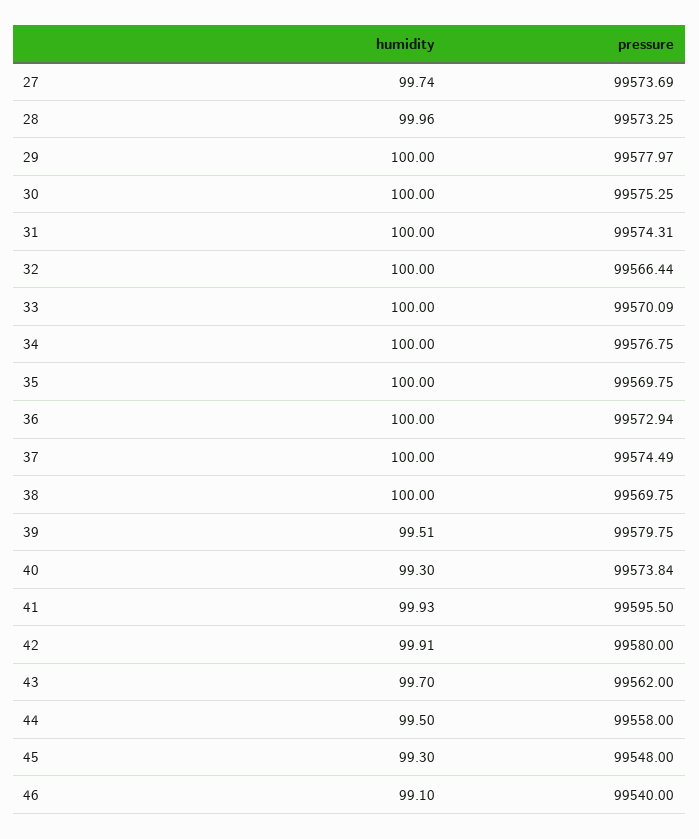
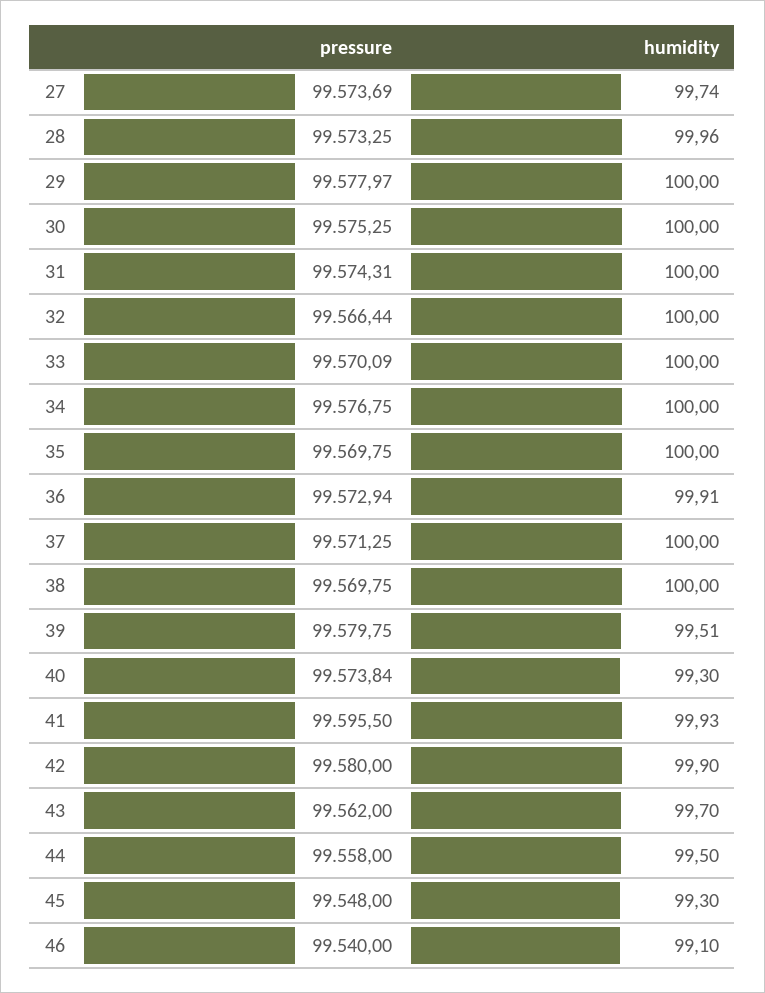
humidity, 36: 100 -> 99.91
pressure, 37: 99574.49 -> 99571.25
humidity, 42: 99.91 -> 99.9

